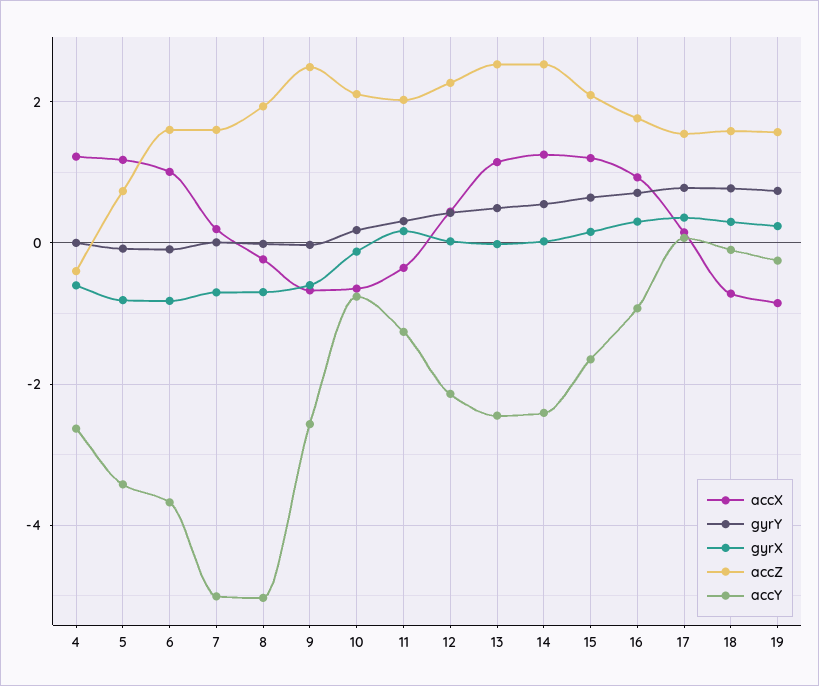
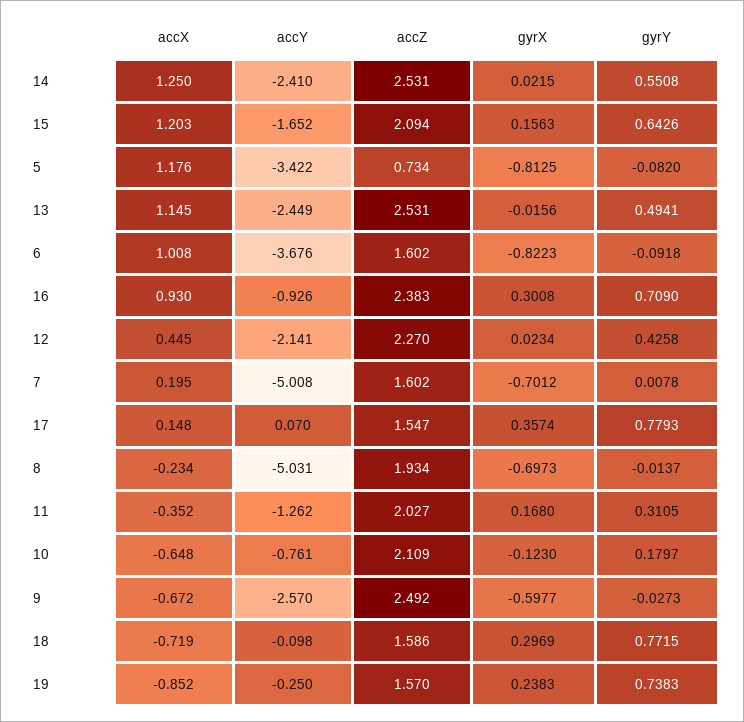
accX, 4: 1.2 -> none
gyrY, 4: 0 -> none
gyrX, 4: -0.6 -> none
accZ, 4: -0.4 -> none
accY, 4: -2.6 -> none
accZ, 16: 1.8 -> 2.383

